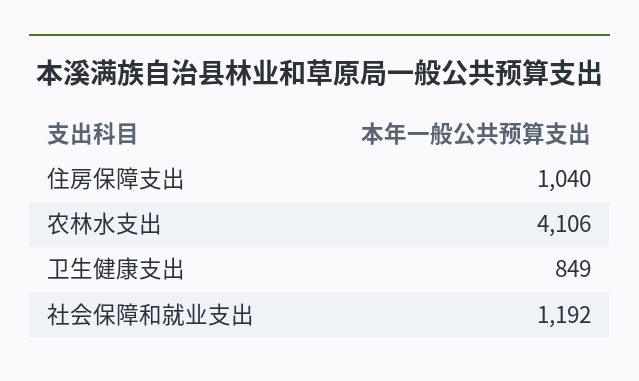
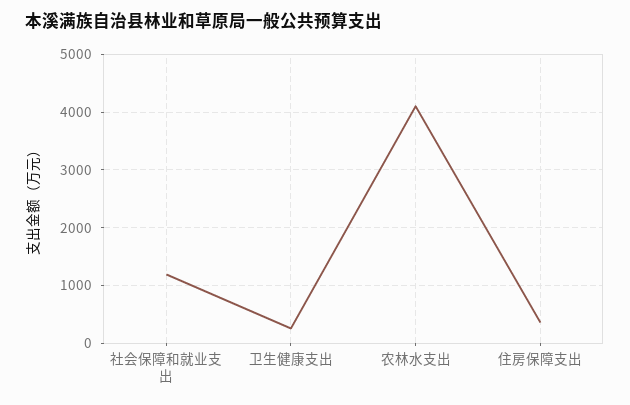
住房保障支出: 1040 -> 400
卫生健康支出: 849 -> 200

